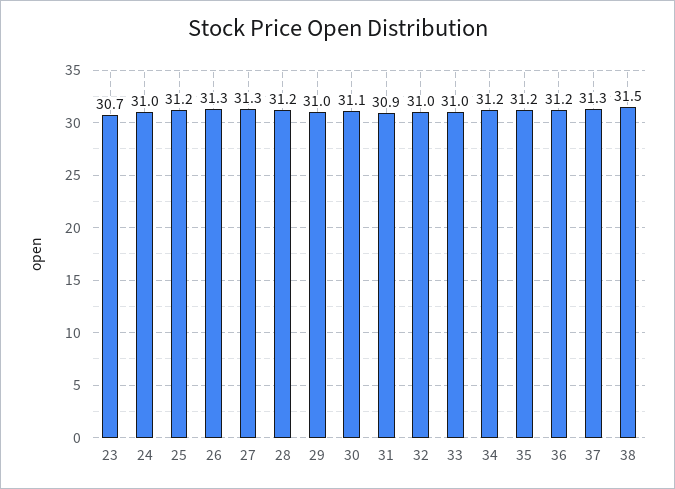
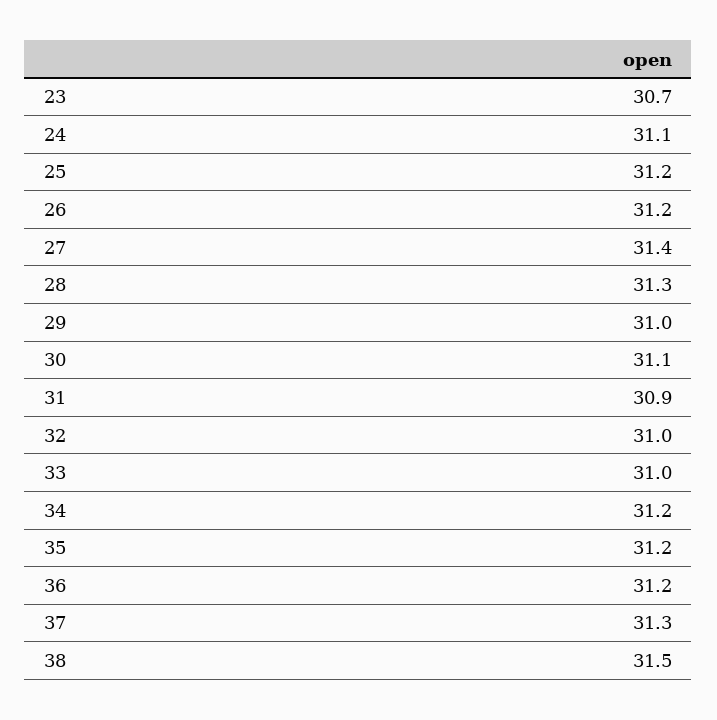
24: 31 -> 31.1
26: 31.3 -> 31.2
27: 31.3 -> 31.4
28: 31.2 -> 31.3

